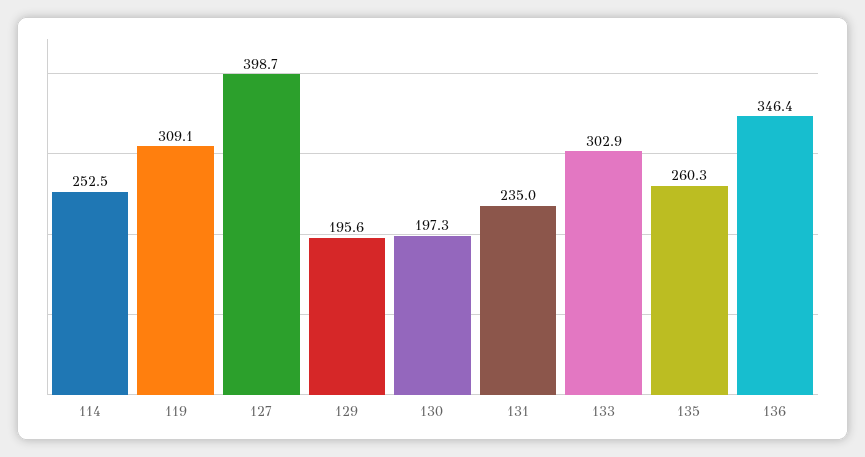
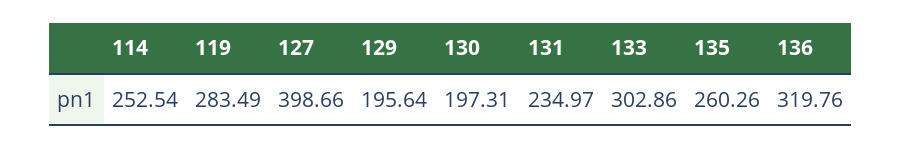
119: 309.1 -> 283.49
136: 346.4 -> 319.76

